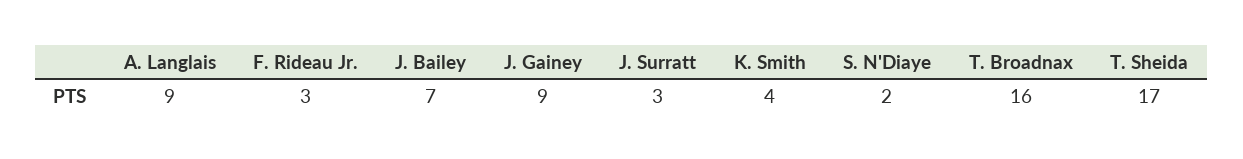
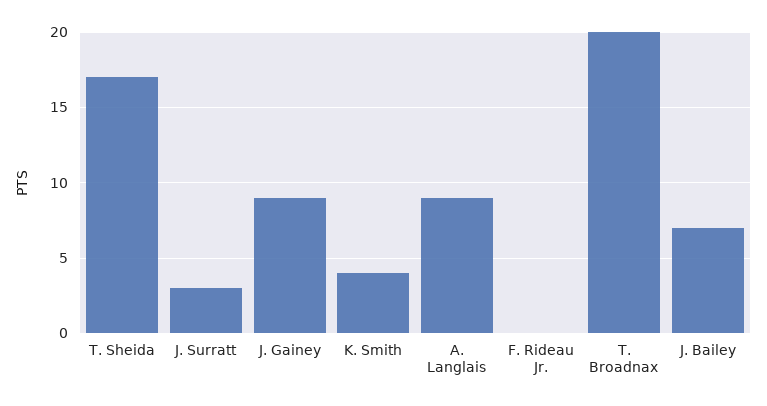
F. Rideau Jr.: 3 -> 0
S. N'Diaye: 2 -> none
T. Broadnax: 16 -> 20

